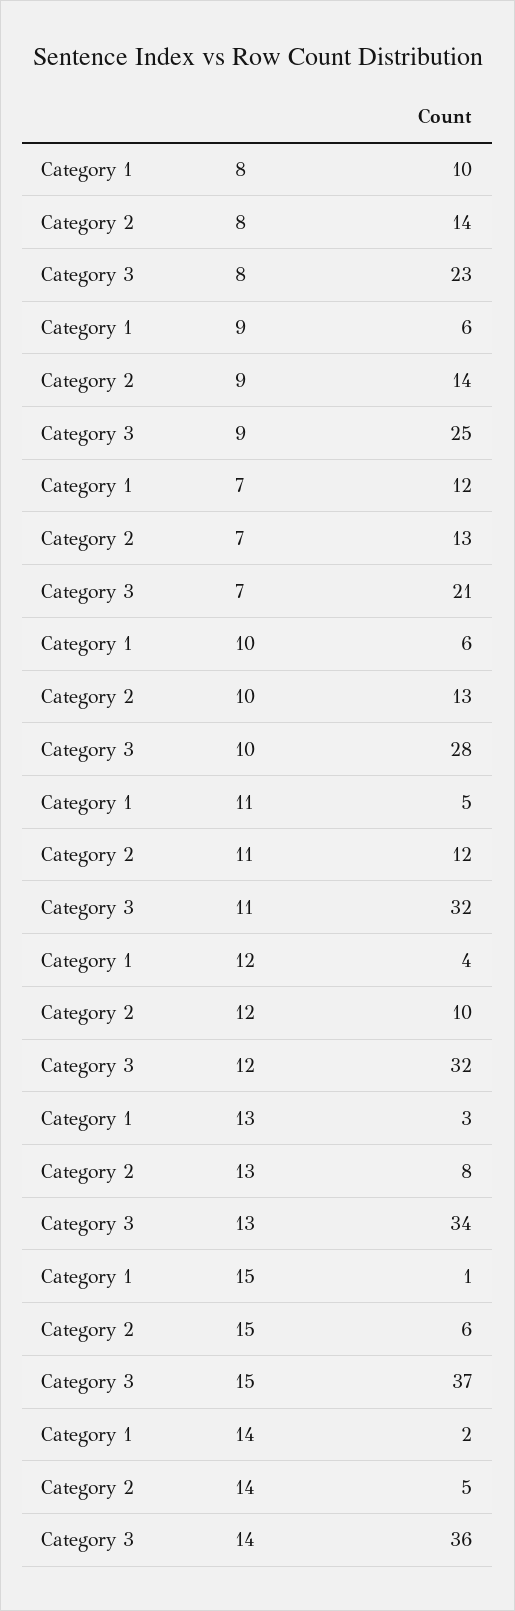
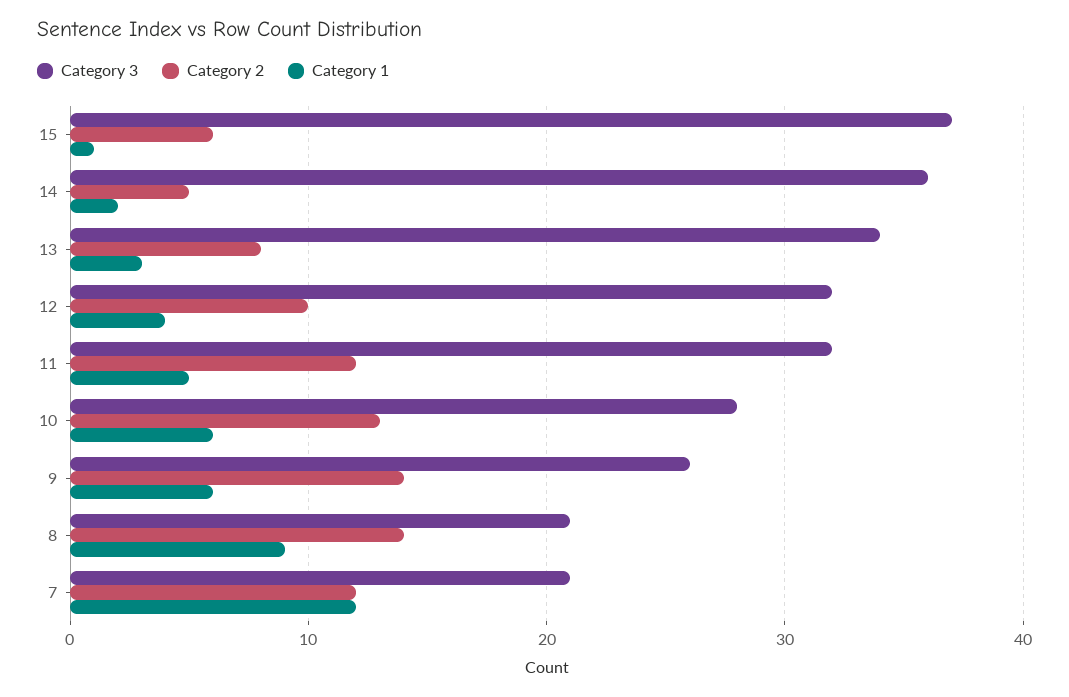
Category 1, 8: 10 -> 9
Category 3, 8: 23 -> 21
Category 3, 9: 25 -> 26
Category 2, 7: 13 -> 12

